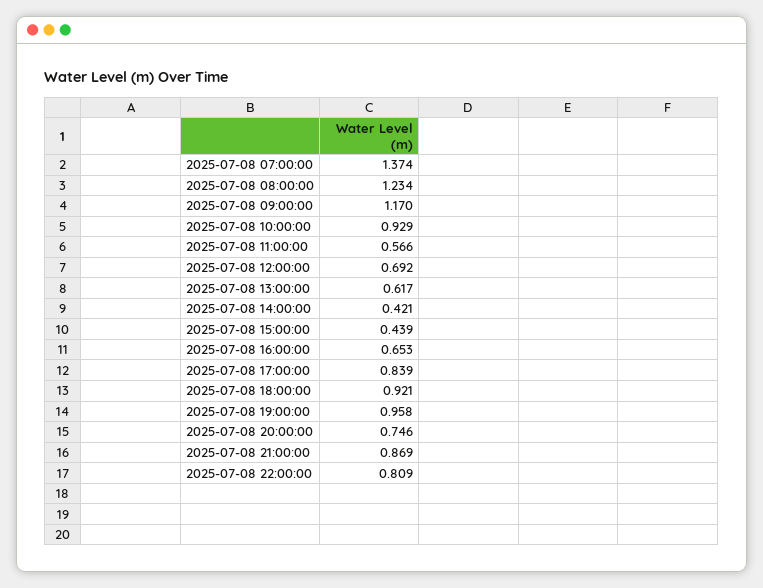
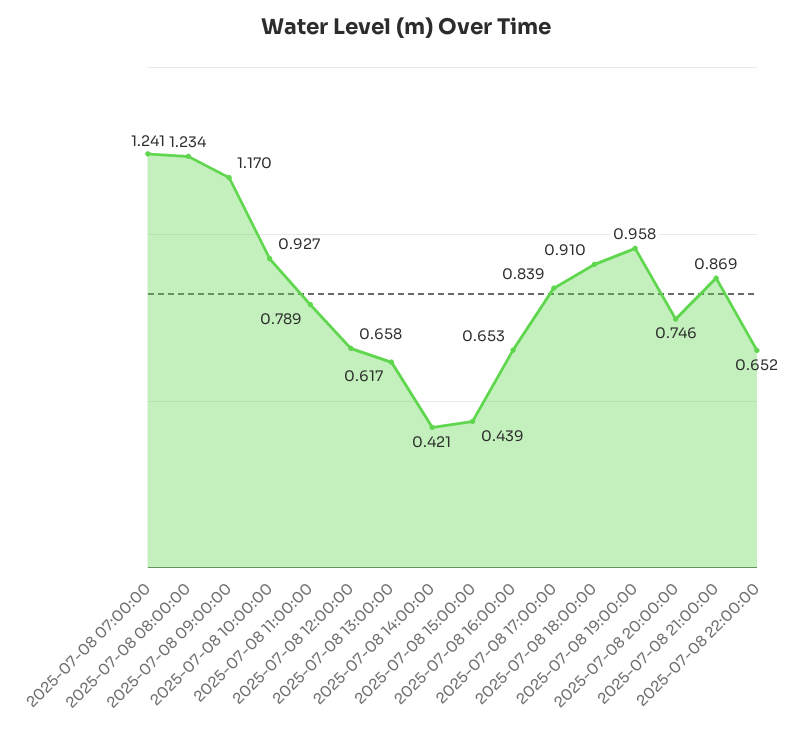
2025-07-08 07:00:00: 1.374 -> 1.241
2025-07-08 10:00:00: 0.929 -> 0.927
2025-07-08 11:00:00: 0.566 -> 0.789
2025-07-08 12:00:00: 0.692 -> 0.658
2025-07-08 18:00:00: 0.921 -> 0.91
2025-07-08 22:00:00: 0.809 -> 0.652

